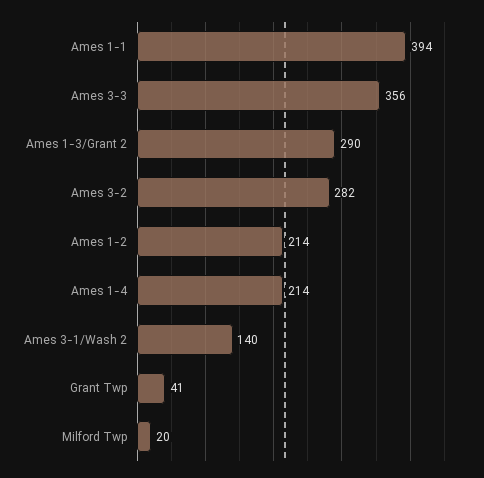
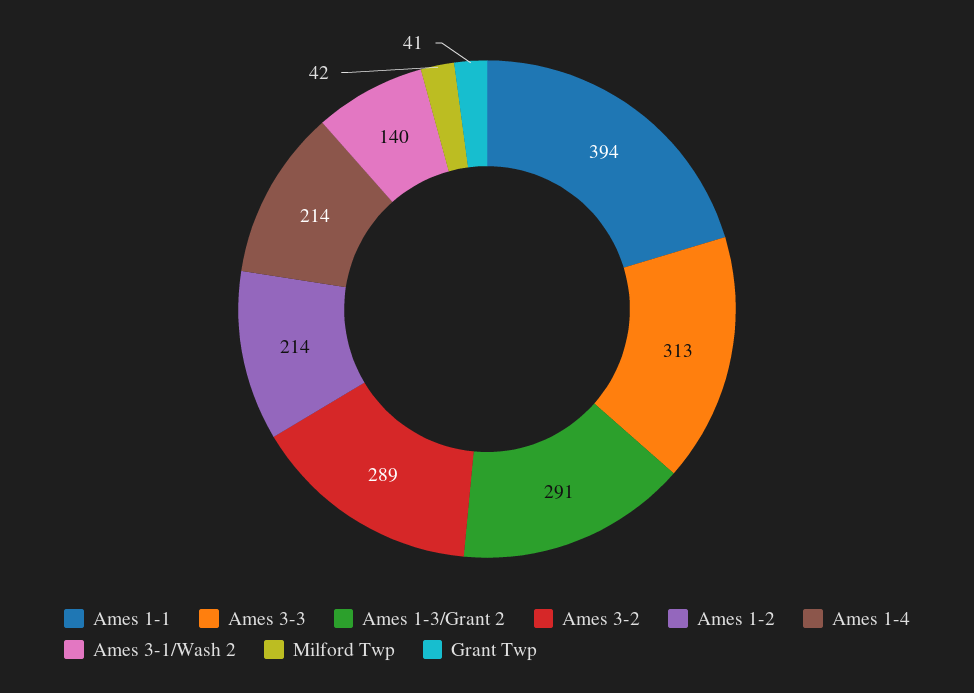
Ames 3-3: 356 -> 313
Ames 1-3/Grant 2: 290 -> 291
Ames 3-2: 282 -> 289
Milford Twp: 20 -> 42

